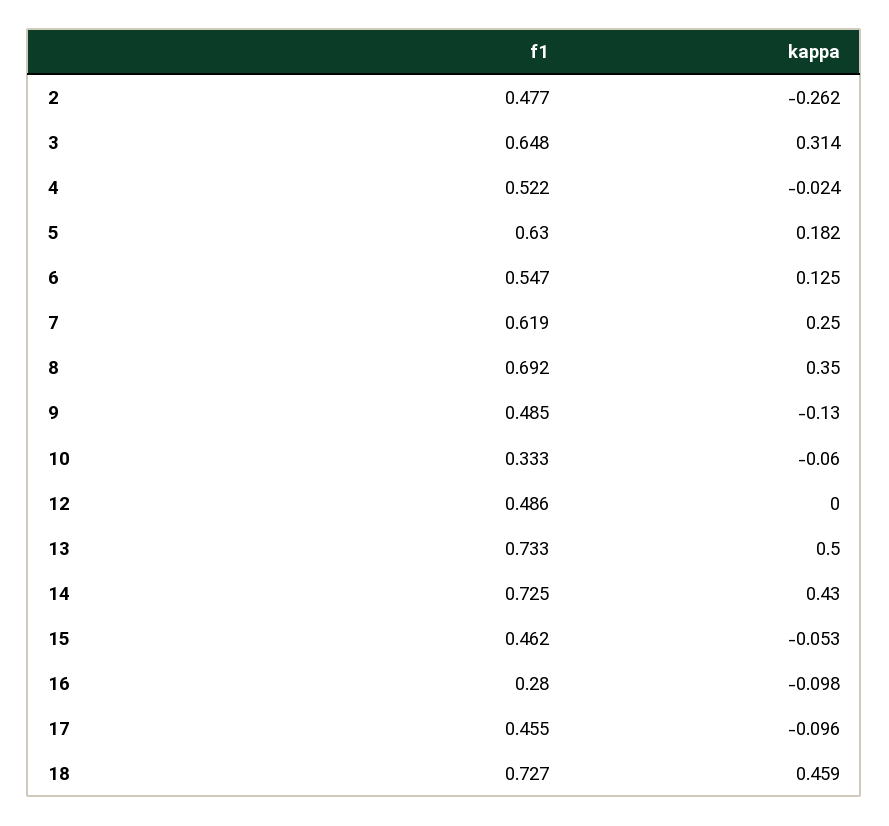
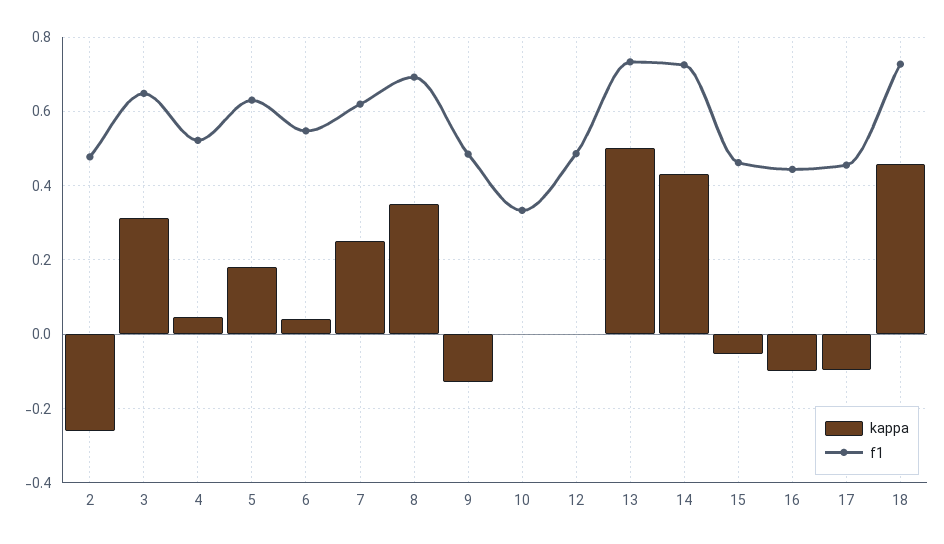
kappa, 4: -0.024 -> 0.04
kappa, 6: 0.125 -> 0.04
kappa, 10: -0.06 -> 0
f1, 16: 0.28 -> 0.44

